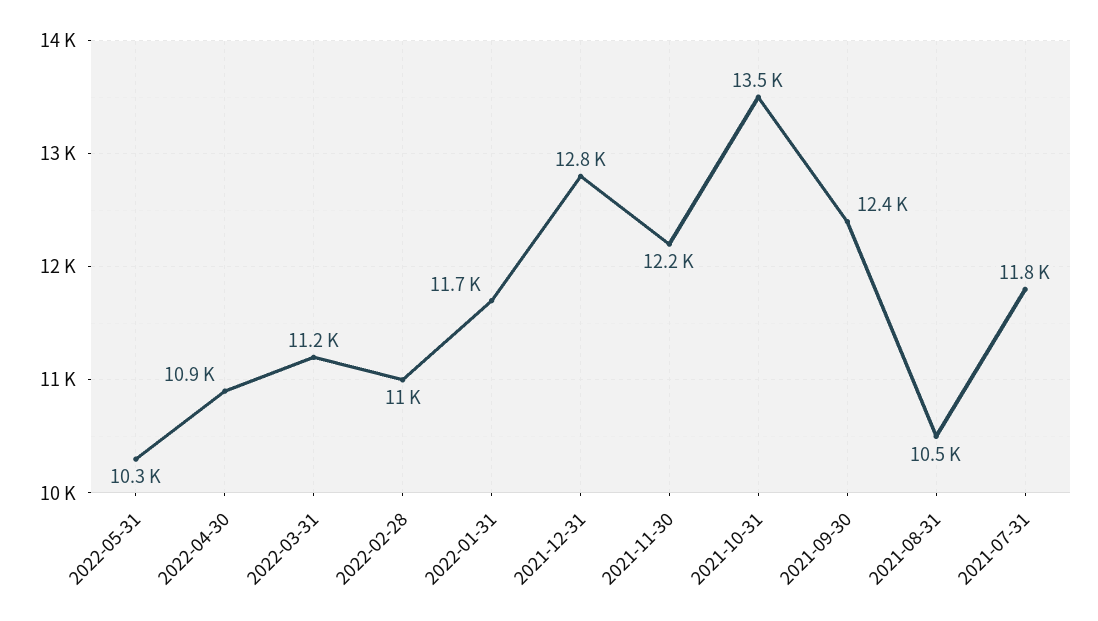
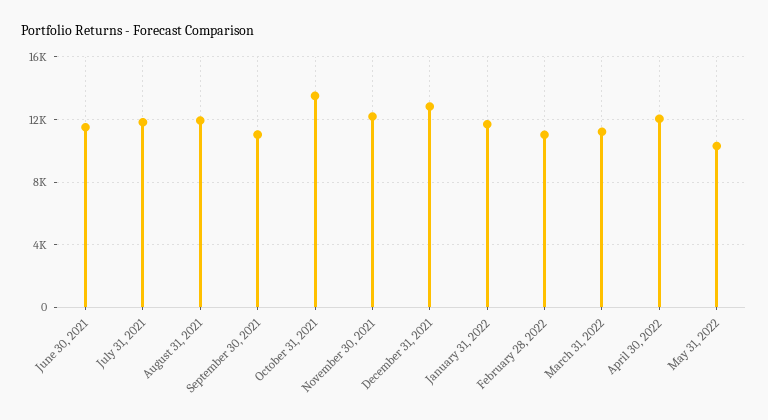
2022-04-30: 10900 -> 12000
2021-09-30: 12400 -> 11000
2021-08-31: 10500 -> 12000
June 30, 2021: none -> 11500

